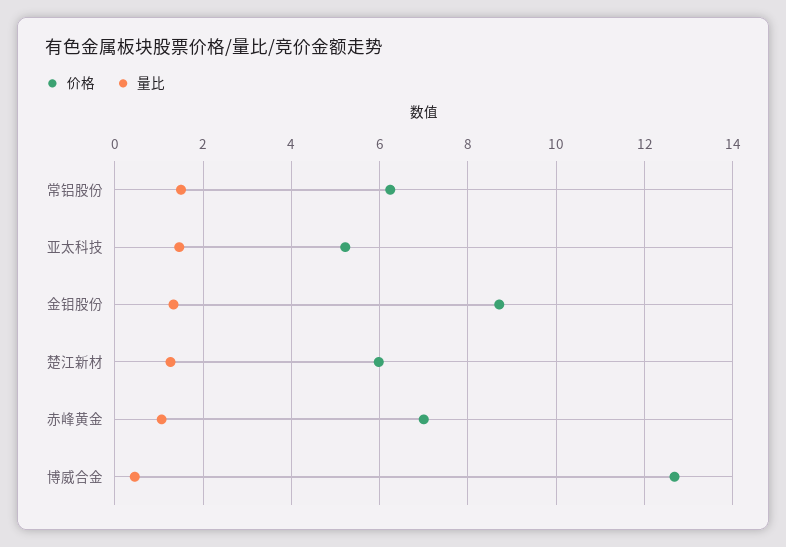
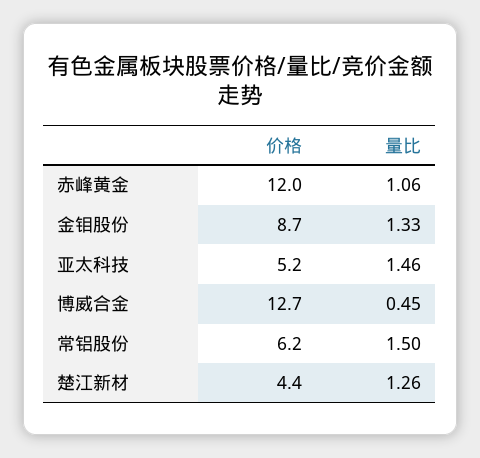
价格, 楚江新材: 6 -> 4.4
价格, 赤峰黄金: 7 -> 12

